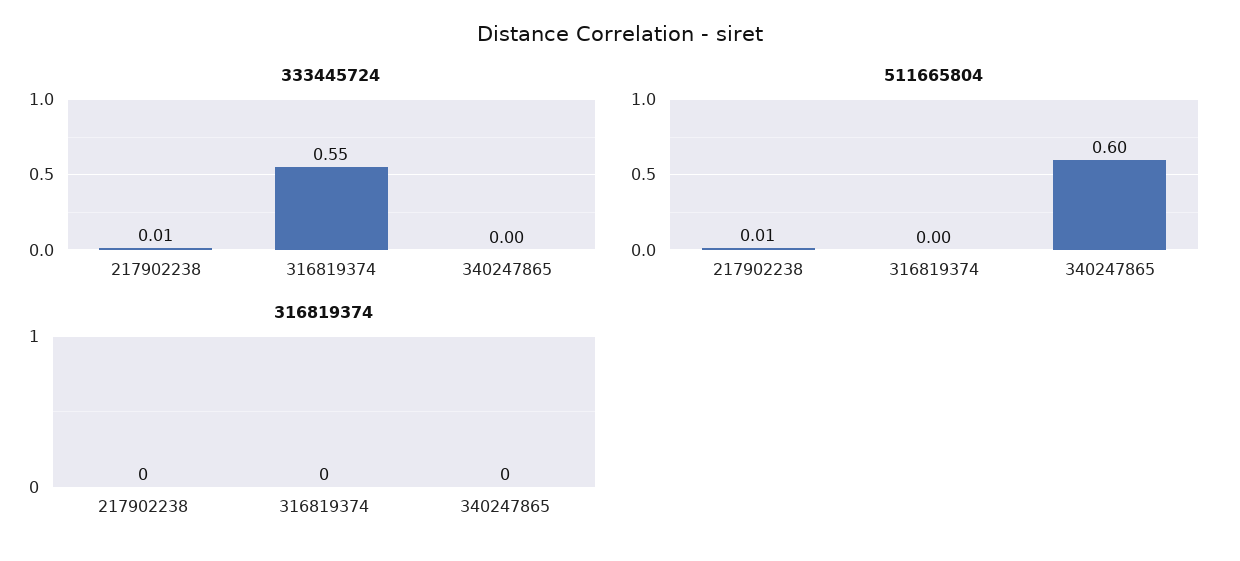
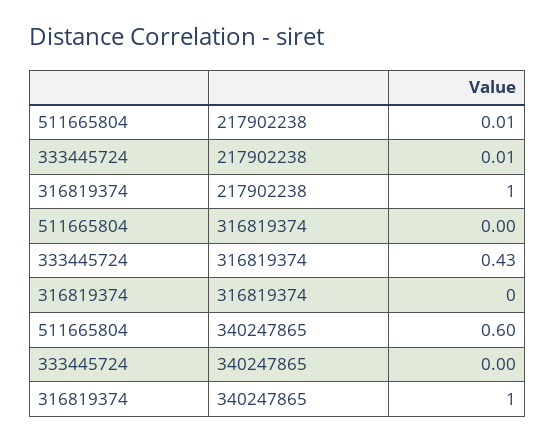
333445724, 316819374: 0.55 -> 0.43
316819374, 217902238: 0 -> 1
316819374, 340247865: 0 -> 1

